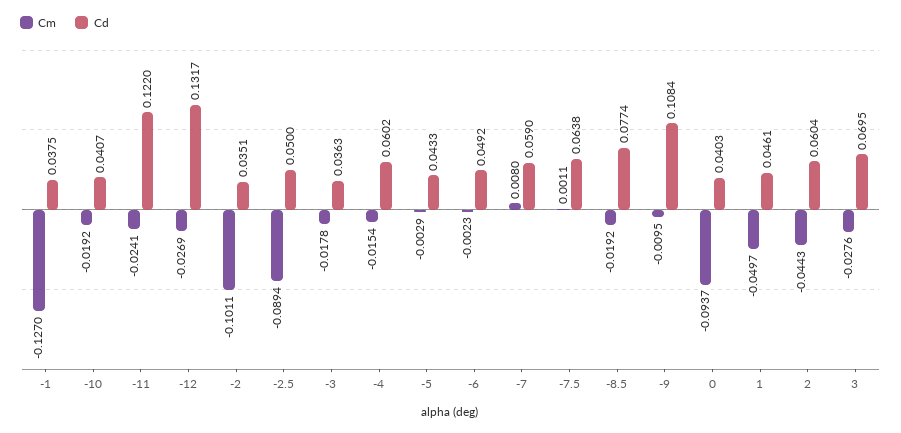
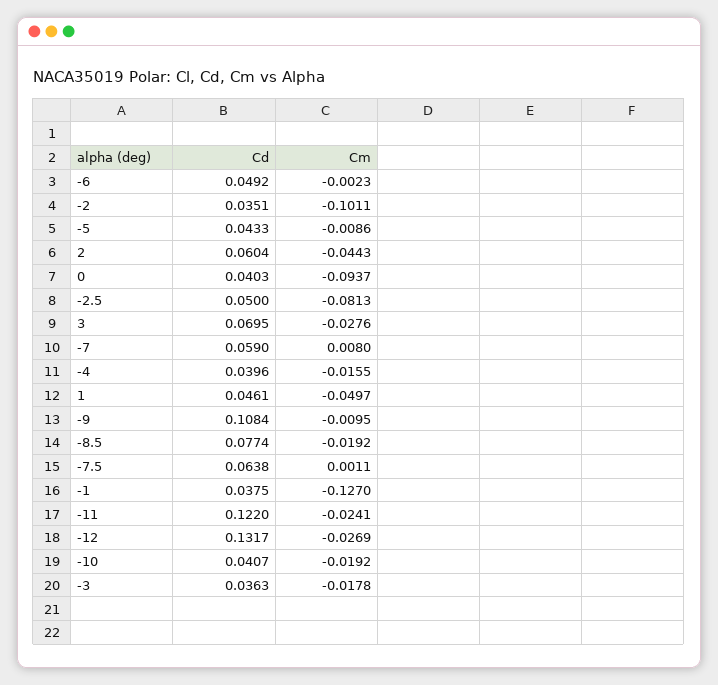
Cm, -2.5: -0.0894 -> -0.0813
Cm, -4: -0.0154 -> -0.0155
Cd, -4: 0.0602 -> 0.0396
Cm, -5: -0.0029 -> -0.0086

